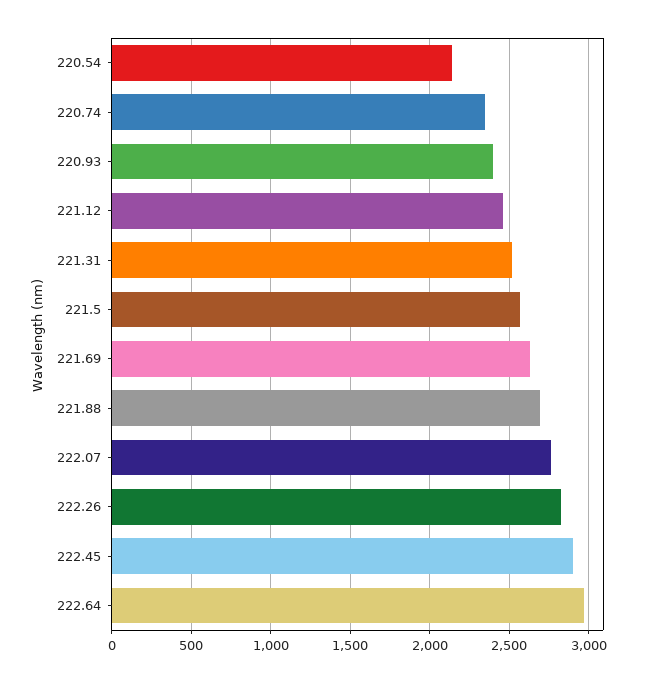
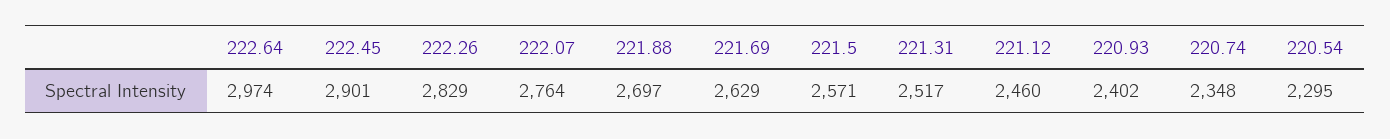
220.54: 2150 -> 2295

